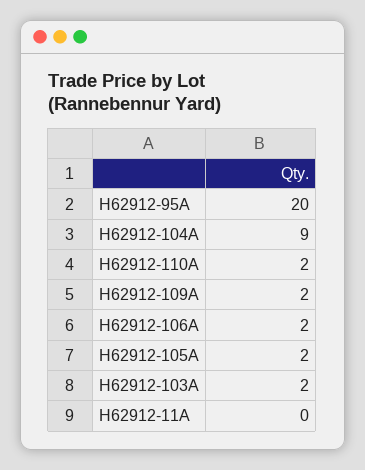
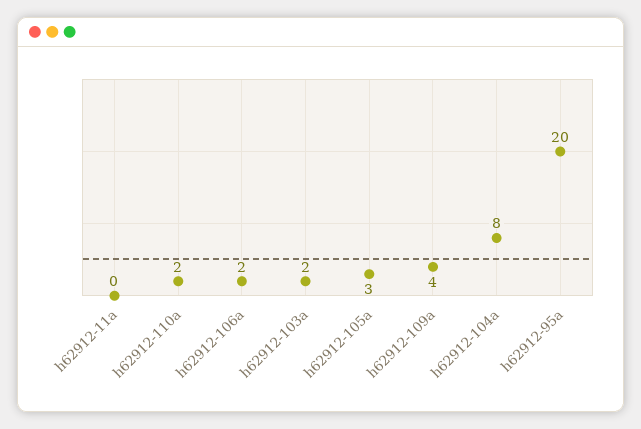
H62912-104A: 9 -> 8
H62912-109A: 2 -> 4
H62912-105A: 2 -> 3

